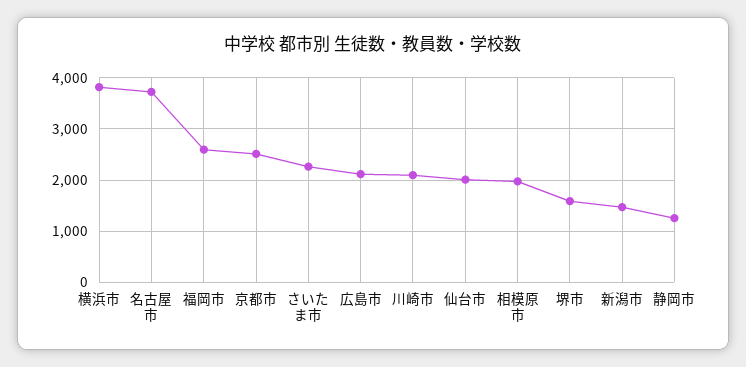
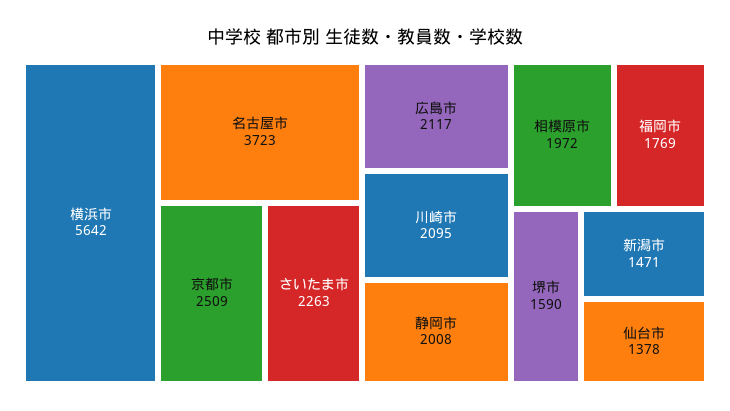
横浜市: 3800 -> 5642
福岡市: 2600 -> 1769
仙台市: 2000 -> 1378
静岡市: 1200 -> 2008

